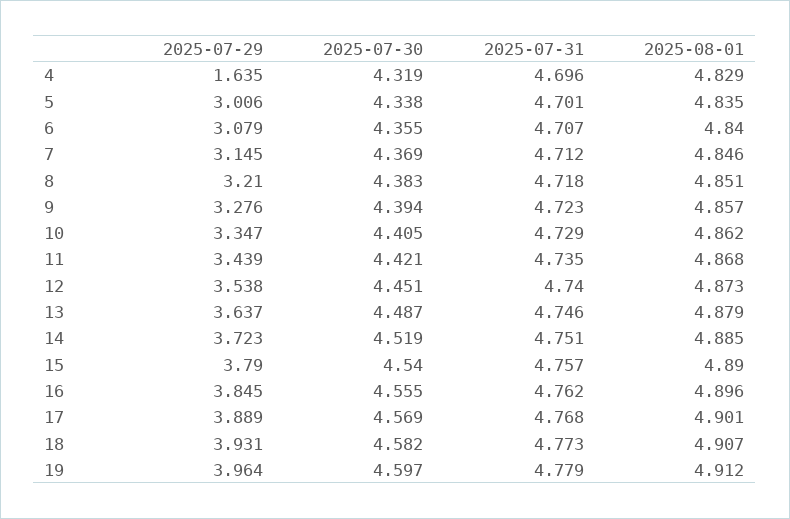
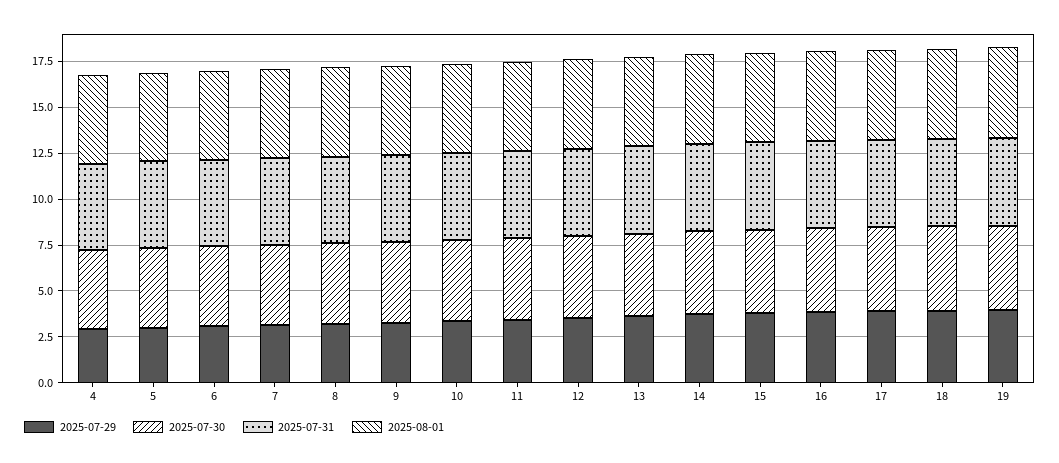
2025-07-29, 4: 1.635 -> 3

